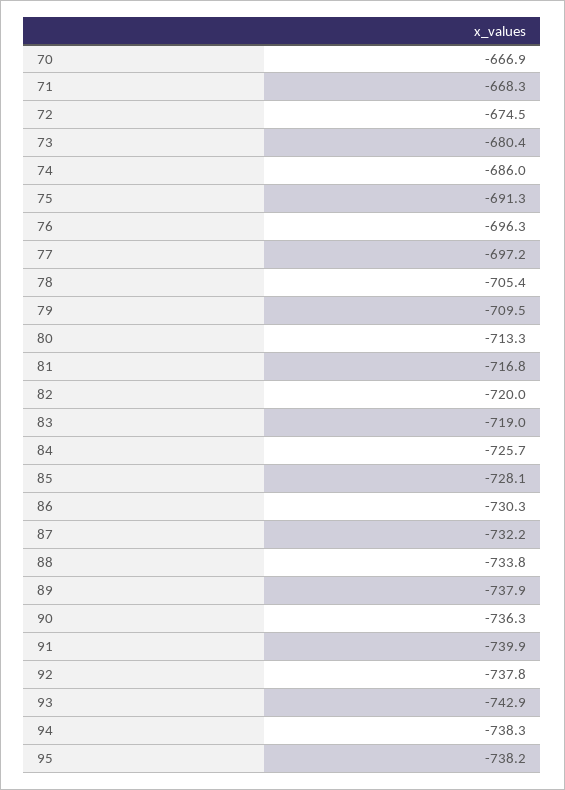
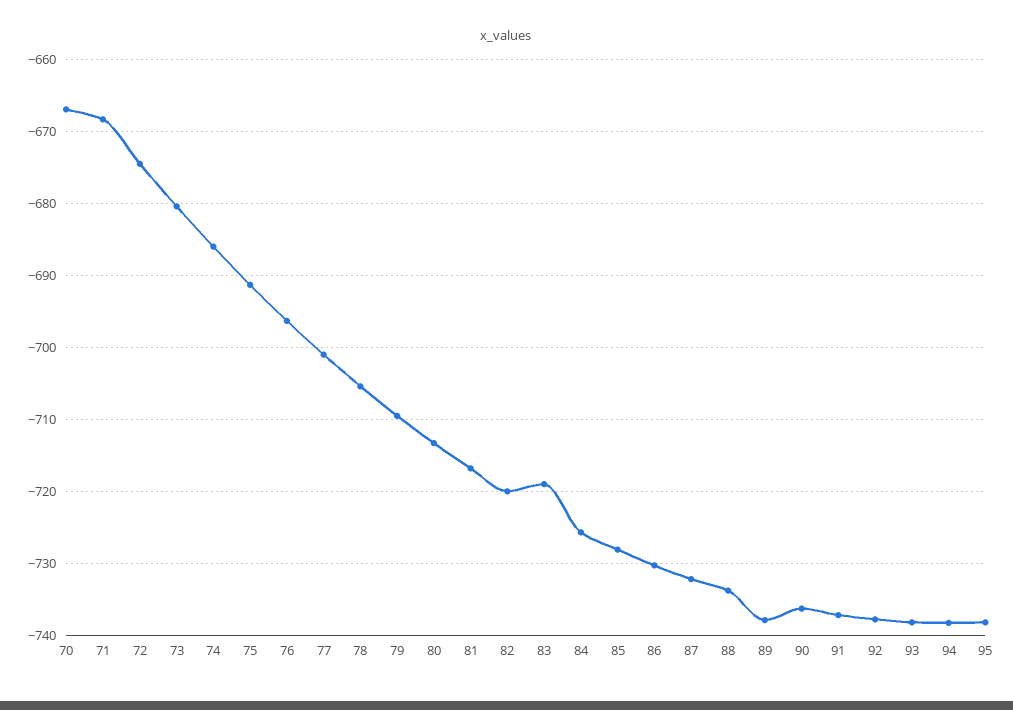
77: -697.2 -> -701
91: -739.9 -> -737
93: -742.9 -> -738

